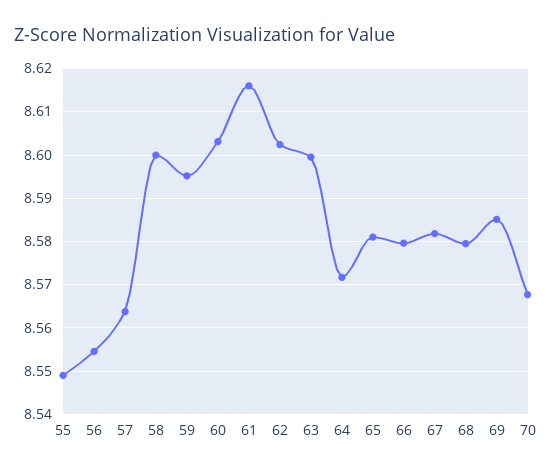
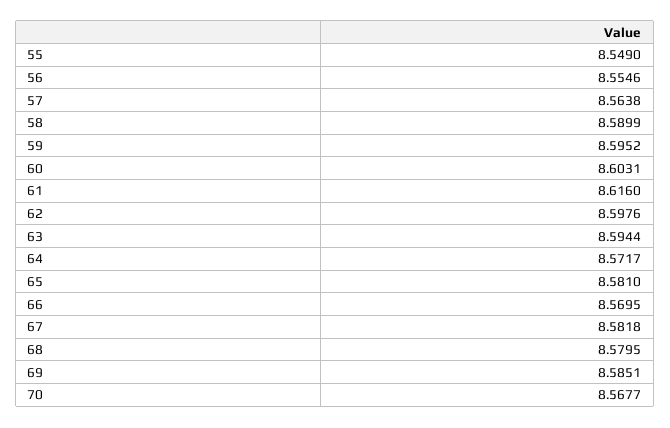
58: 8.6 -> 8.5899
62: 8.602 -> 8.5976
63: 8.6 -> 8.5944
66: 8.58 -> 8.5695

